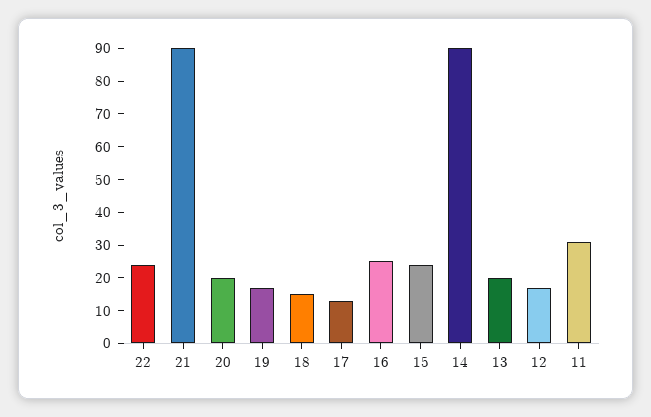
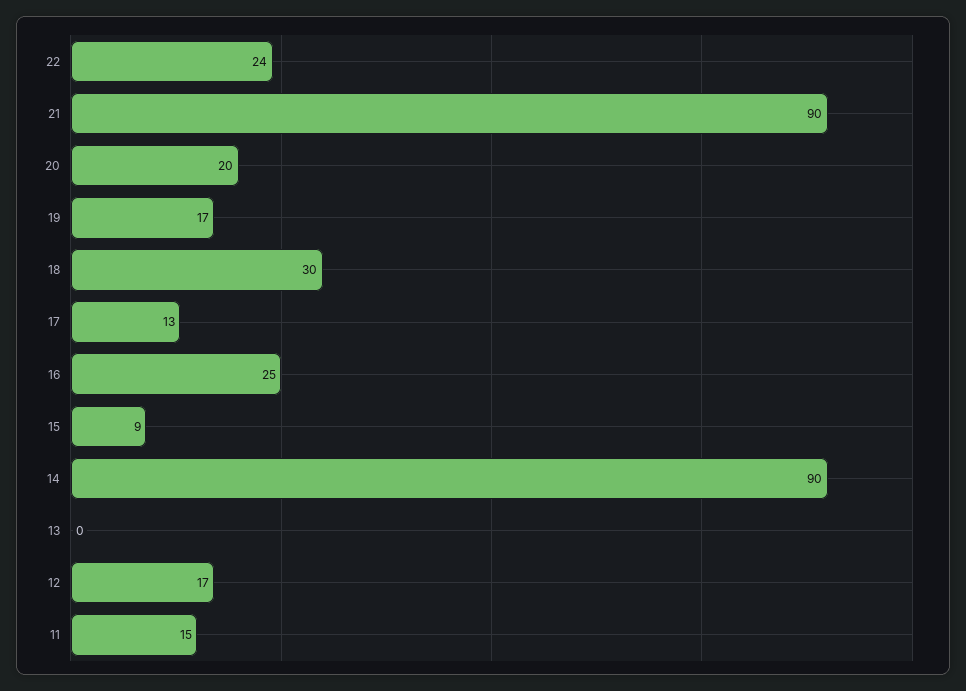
18: 15 -> 30
15: 25 -> 9
13: 20 -> 0
11: 30 -> 15

